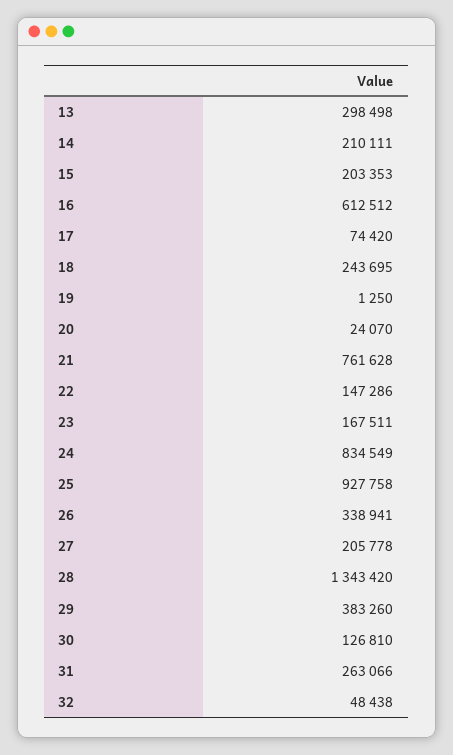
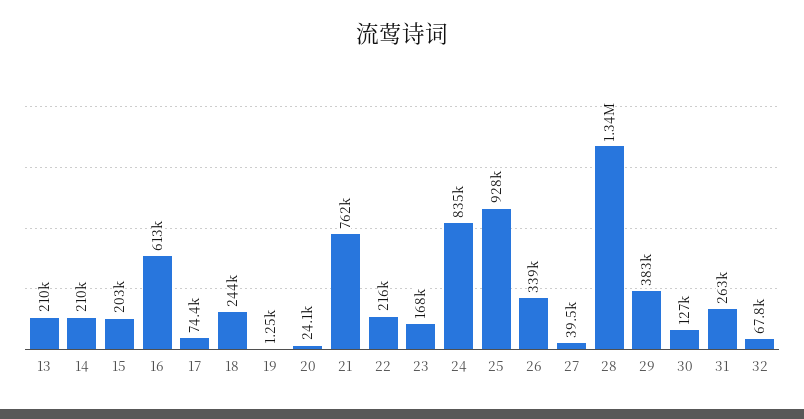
13: 298498 -> 210000
22: 147286 -> 216000
27: 205778 -> 39500
32: 48438 -> 67800

